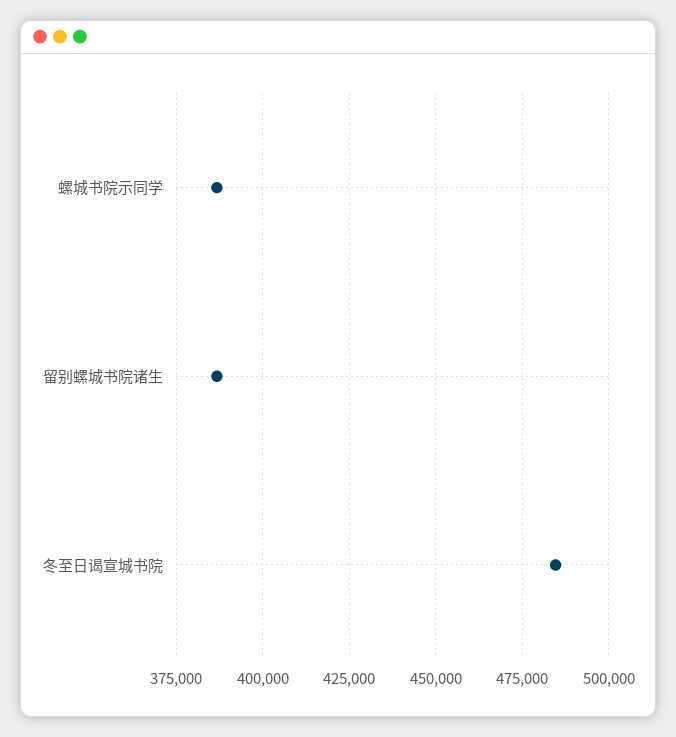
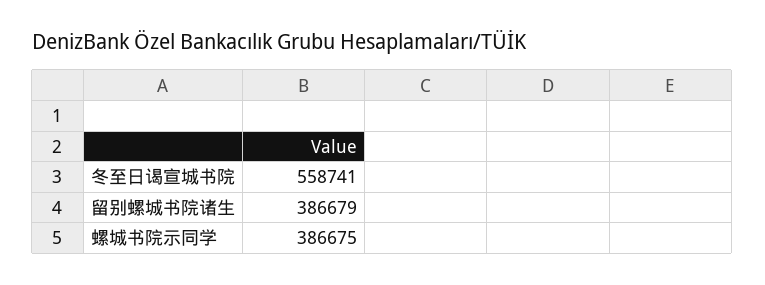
冬至日谒宣城书院: 485000 -> 558741

